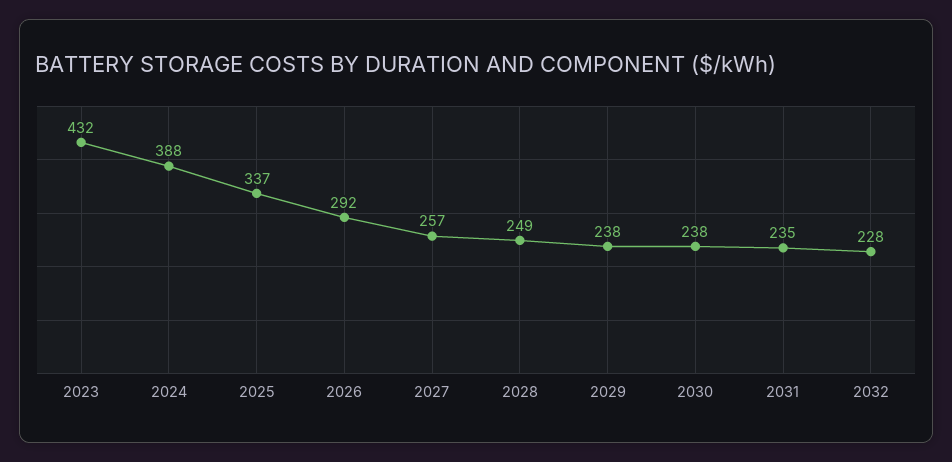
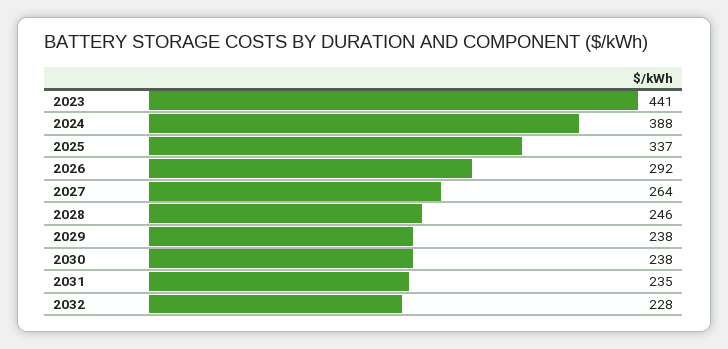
2023: 432 -> 441
2027: 257 -> 264
2028: 249 -> 246

